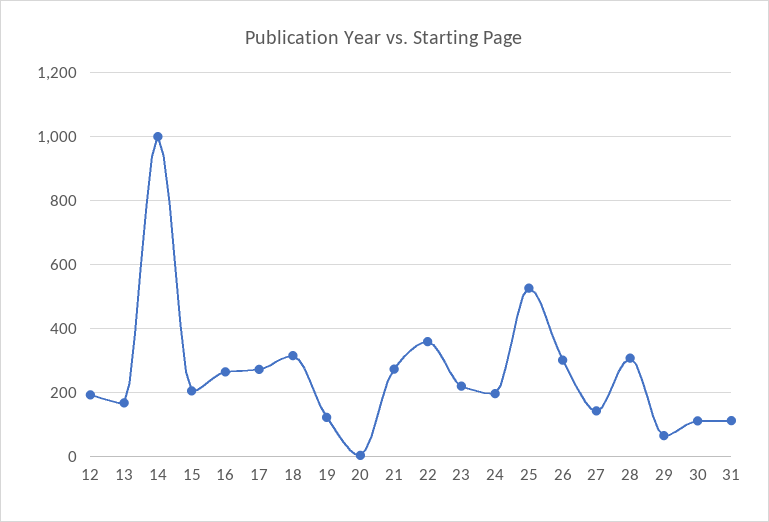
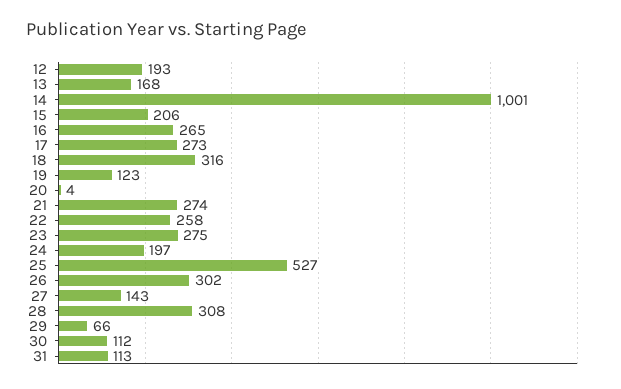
22: 360 -> 258
23: 220 -> 275

